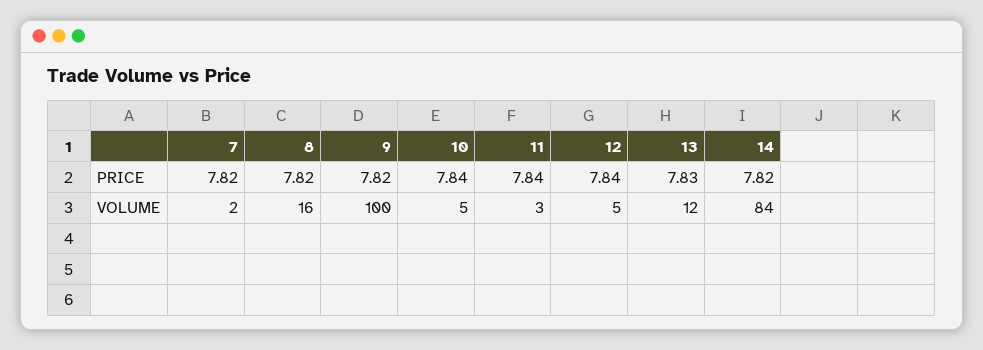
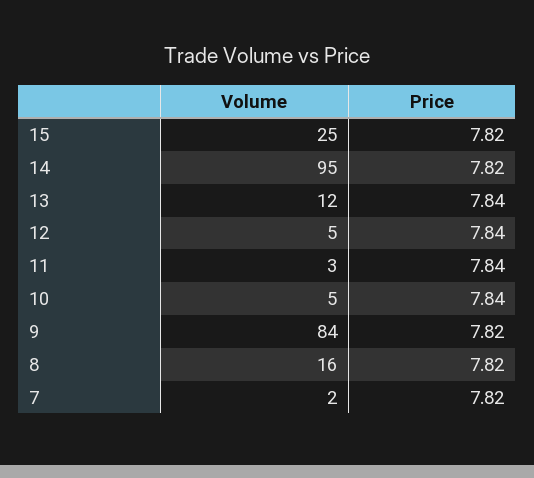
13, PRICE: 7.83 -> 7.84
9, VOLUME: 100 -> 84
14, VOLUME: 84 -> 95
15, VOLUME: none -> 25
15, PRICE: none -> 7.82

